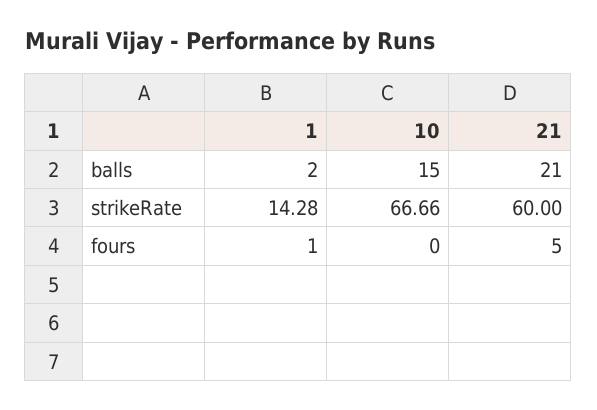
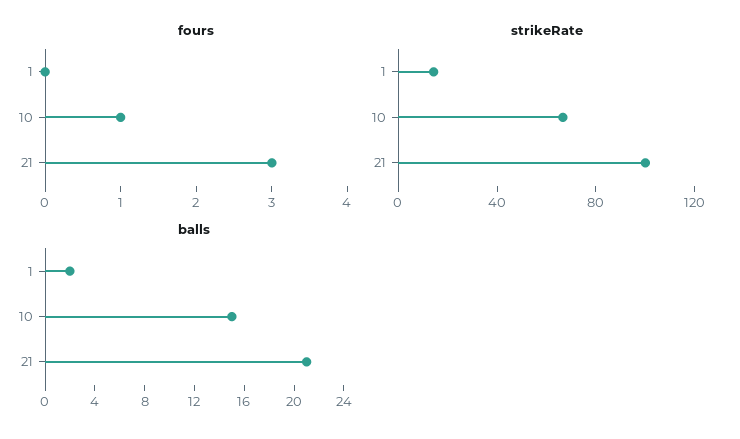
strikeRate, 21: 60 -> 100
fours, 1: 1 -> 0
fours, 10: 0 -> 1
fours, 21: 5 -> 3

